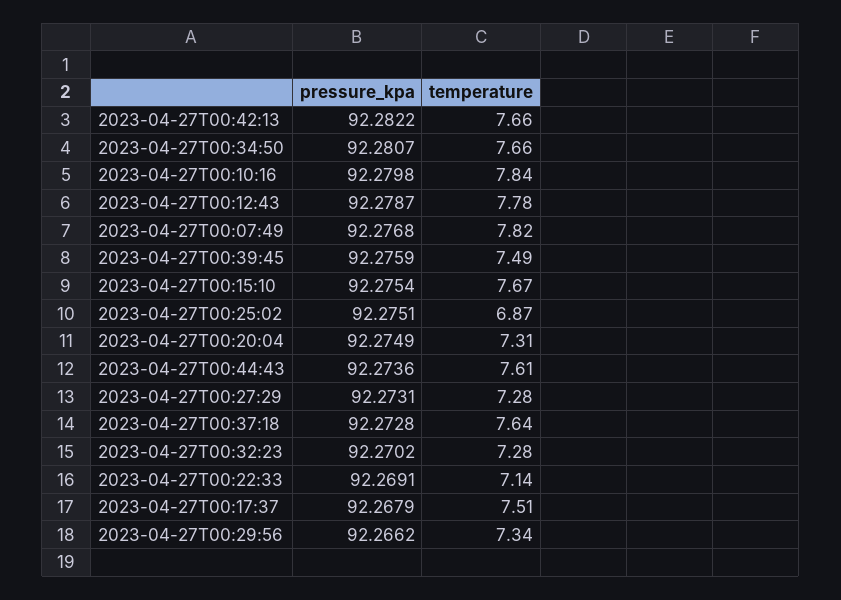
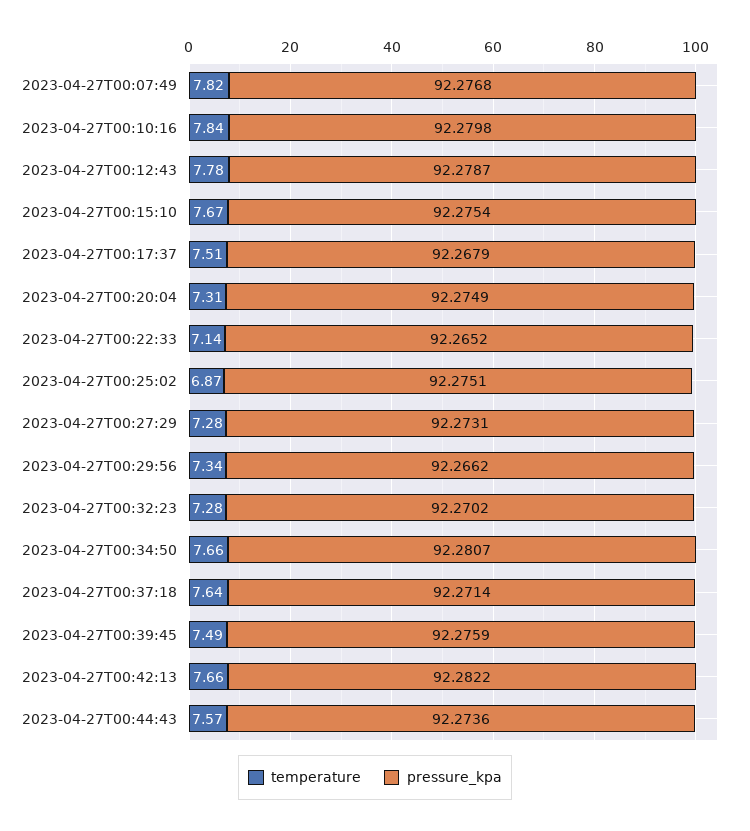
temperature, 2023-04-27T00:44:43: 7.61 -> 7.57
pressure_kpa, 2023-04-27T00:37:18: 92.2728 -> 92.2714
pressure_kpa, 2023-04-27T00:22:33: 92.2691 -> 92.2652

